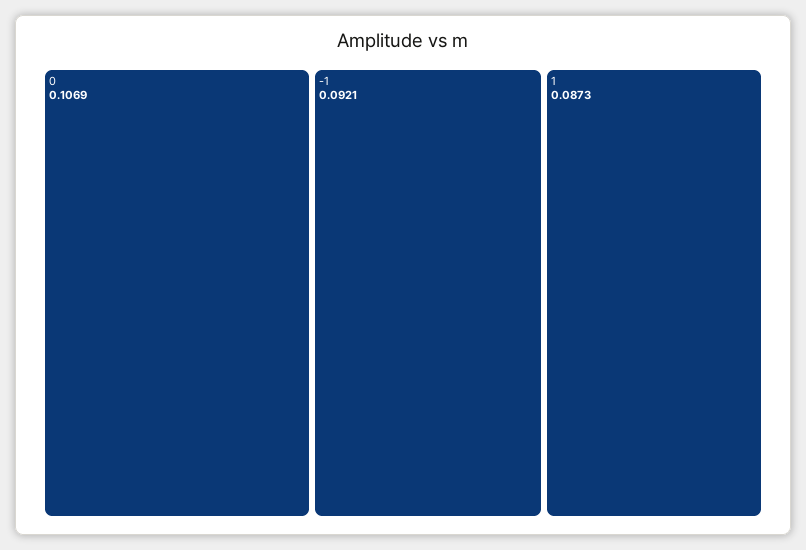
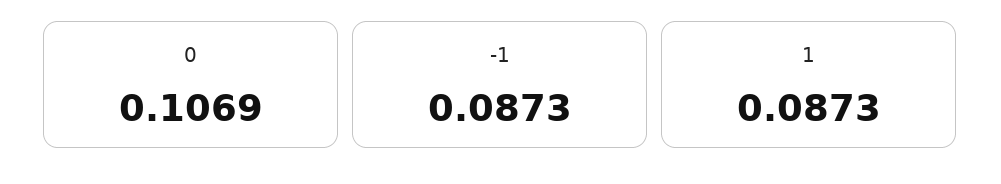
-1: 0.0921 -> 0.0873

